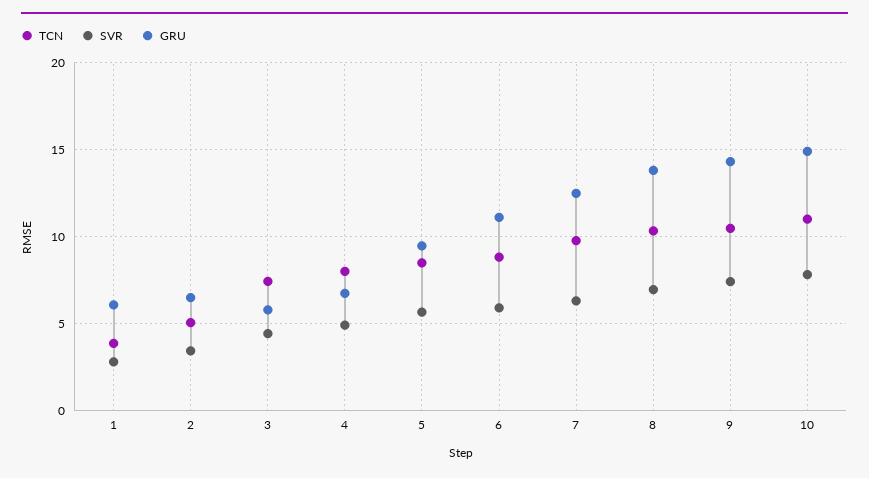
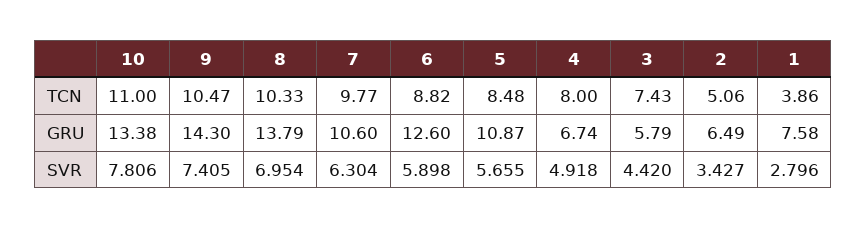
GRU, 1: 6 -> 7.58
GRU, 5: 9.5 -> 10.87
GRU, 6: 11 -> 12.6
GRU, 7: 12.5 -> 10.6
GRU, 10: 15 -> 13.38

